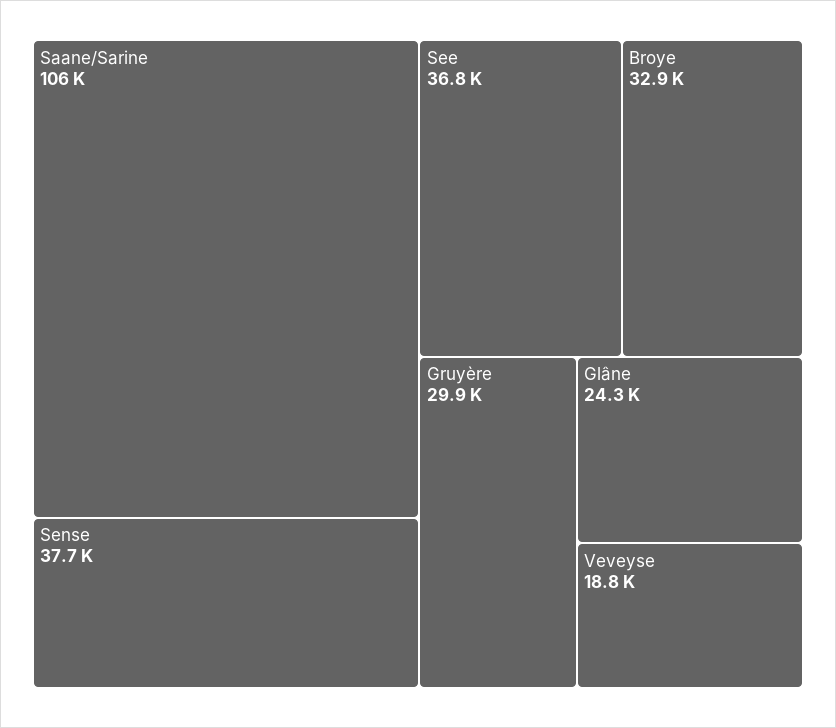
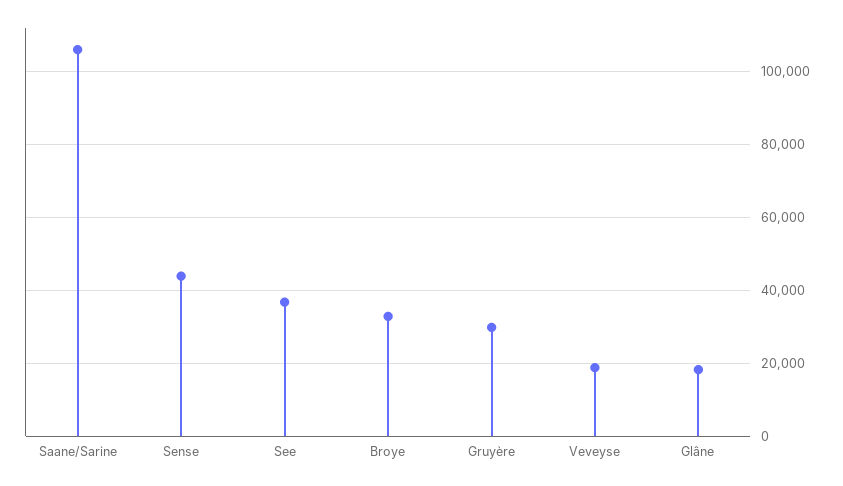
Sense: 37700 -> 44000
Glâne: 24300 -> 18000

